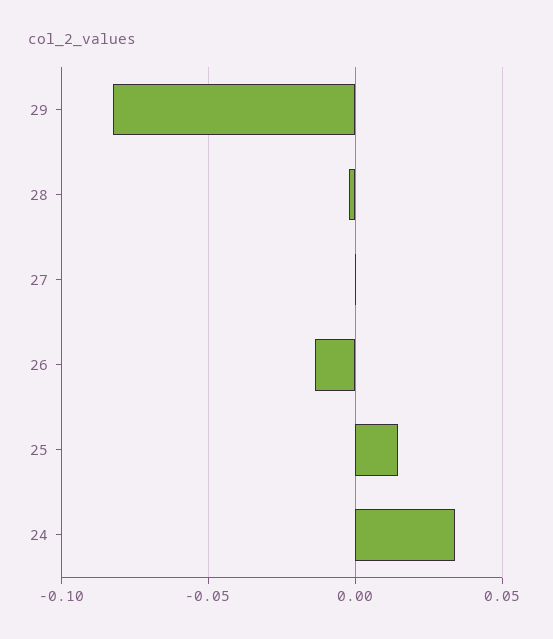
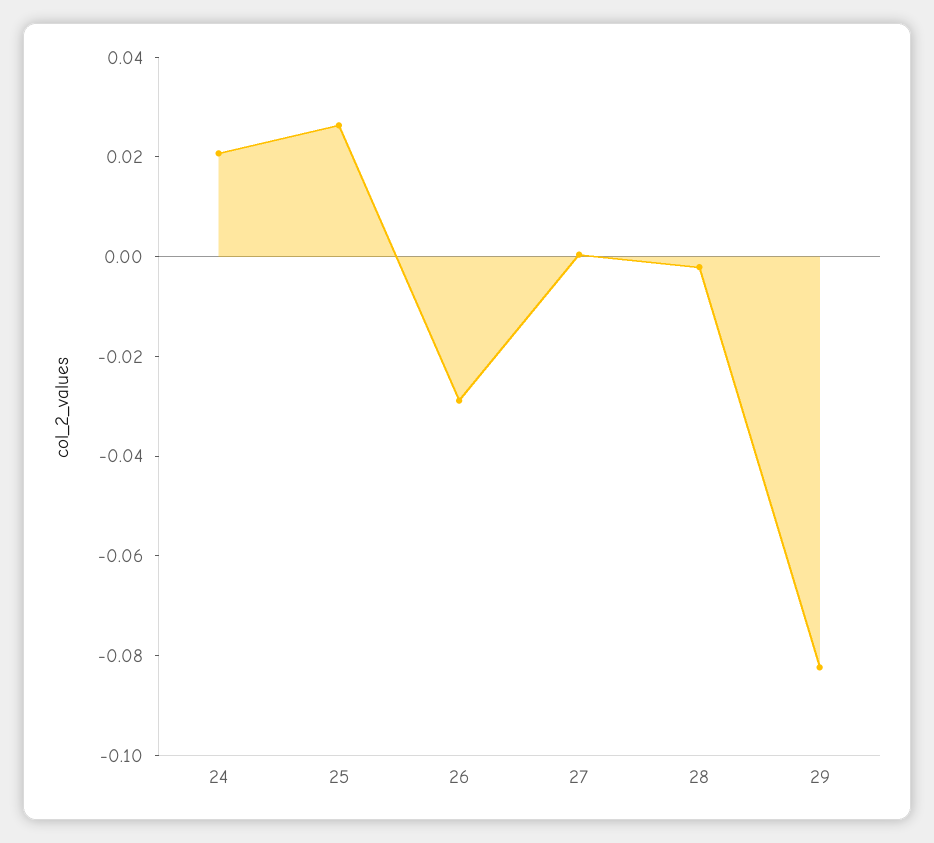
26: -0.015 -> -0.03
25: 0.015 -> 0.025
24: 0.035 -> 0.02

